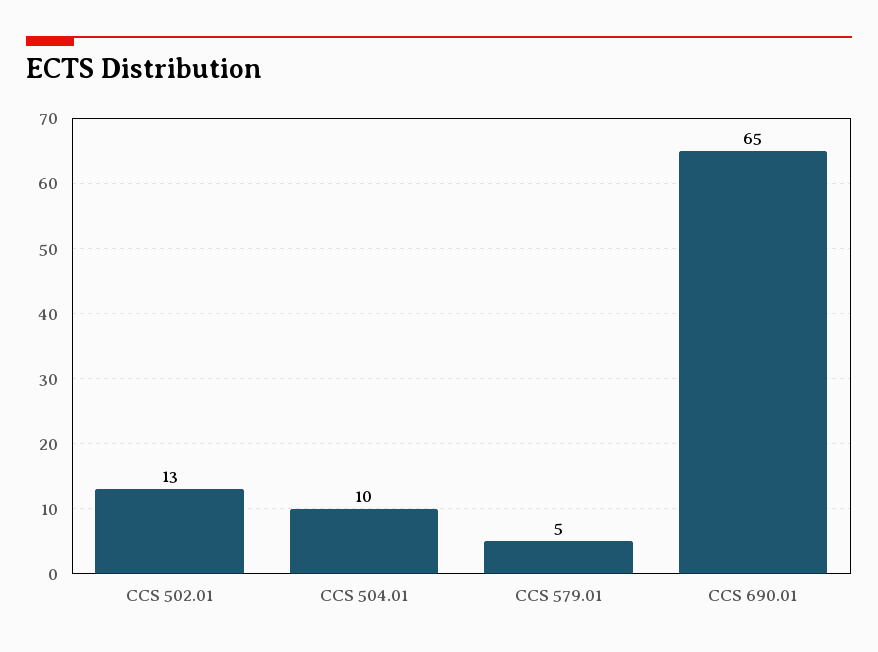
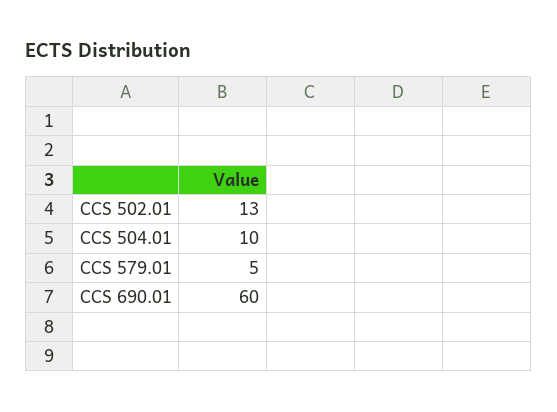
CCS 690.01: 65 -> 60

